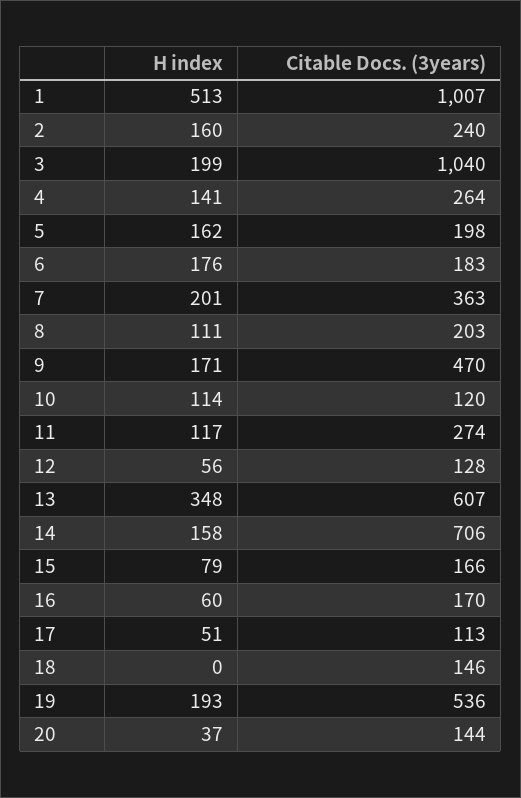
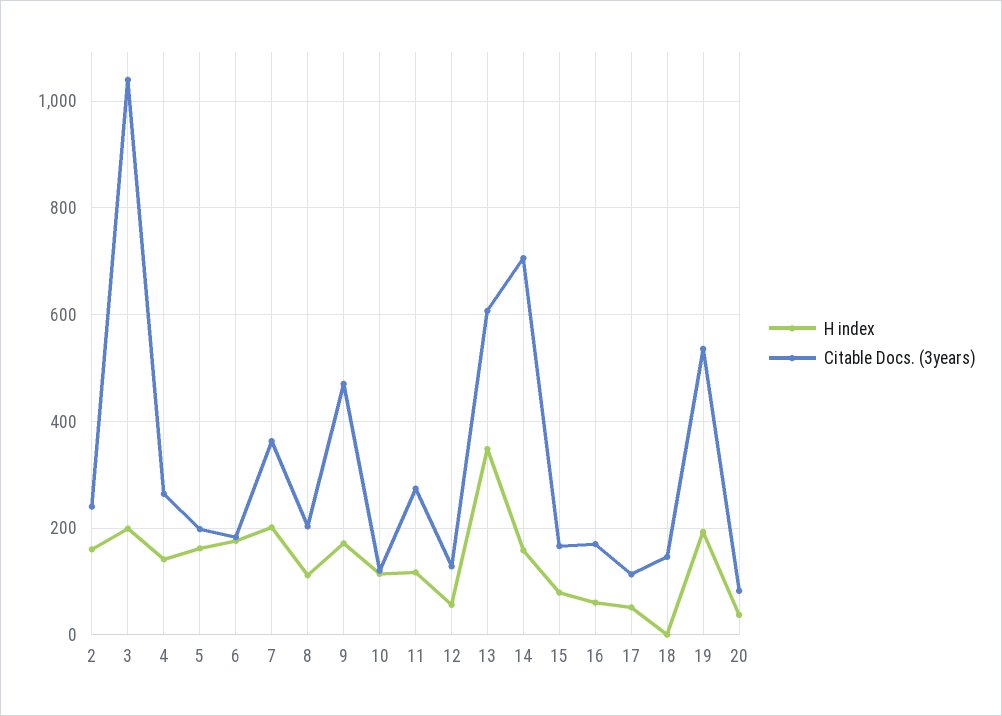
H index, 1: 513 -> none
Citable Docs. (3years), 1: 1007 -> none
Citable Docs. (3years), 20: 144 -> 80

